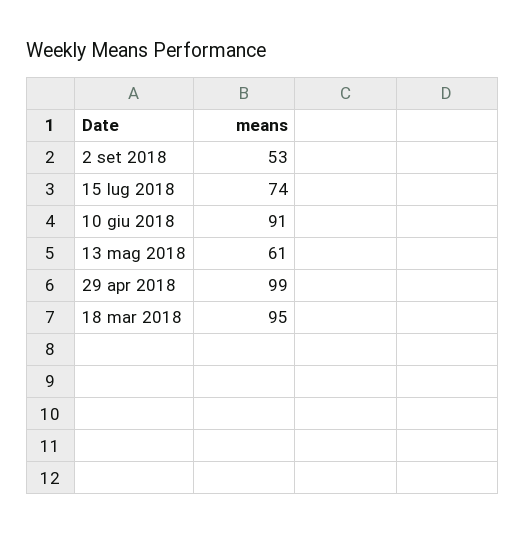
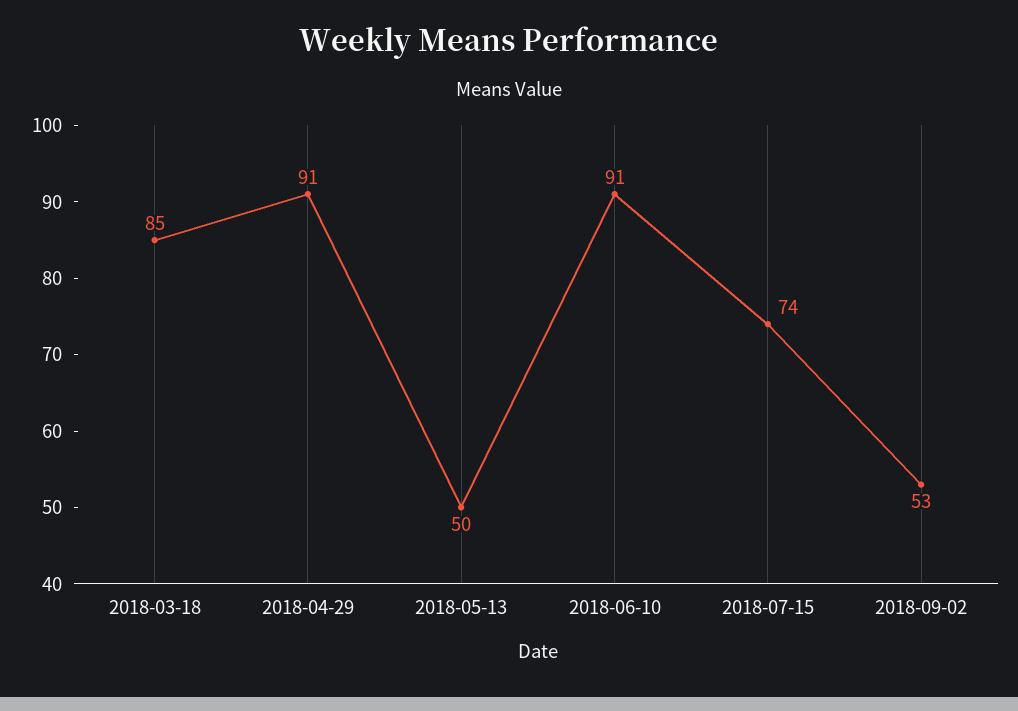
13 mag 2018: 61 -> 50
29 apr 2018: 99 -> 91
18 mar 2018: 95 -> 85

